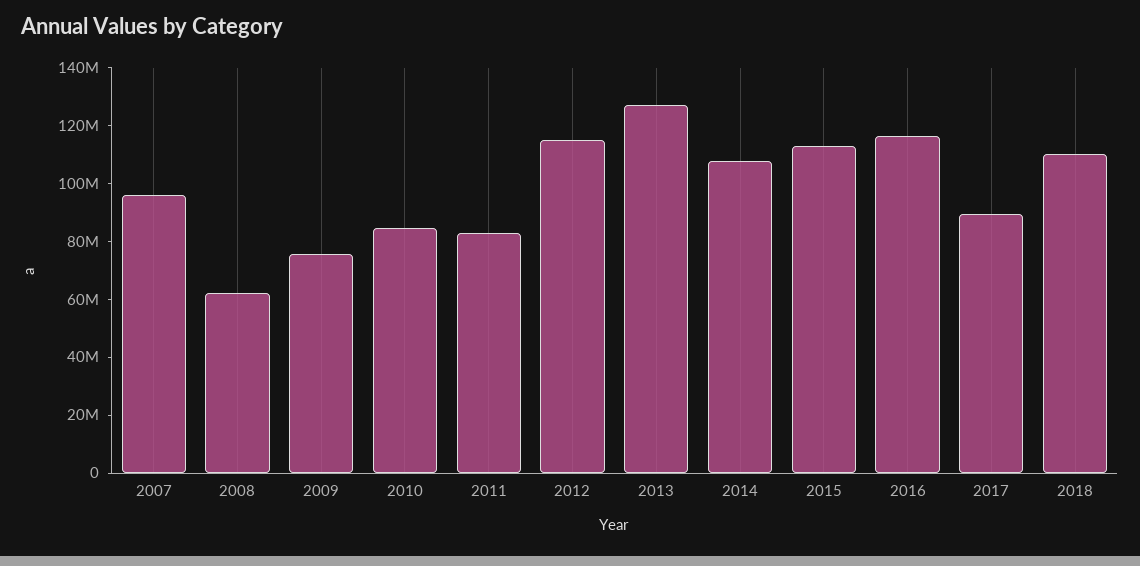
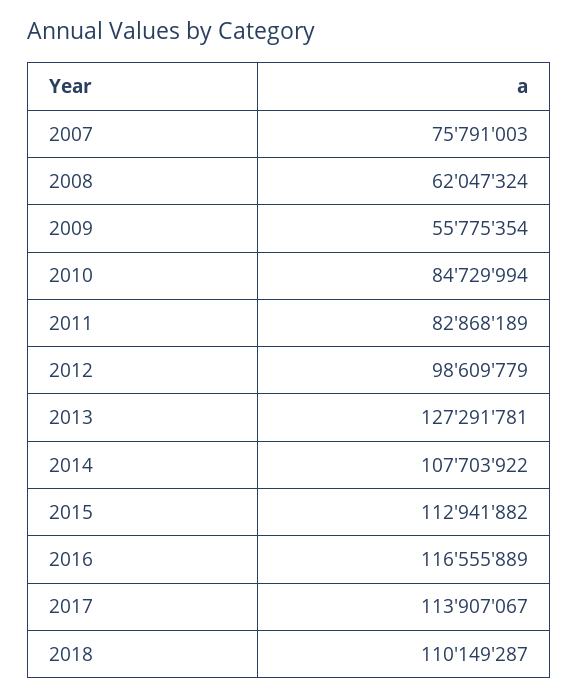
2007: 95000000 -> 75791003
2009: 75000000 -> 55775354
2012: 115000000 -> 98609779
2017: 90000000 -> 113907067

